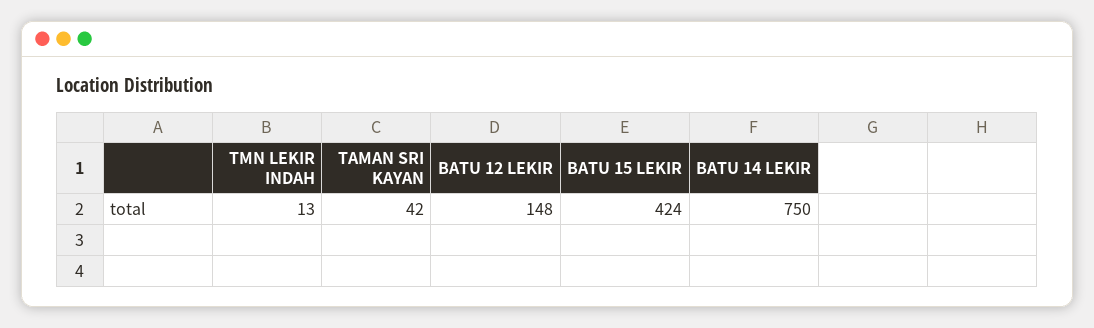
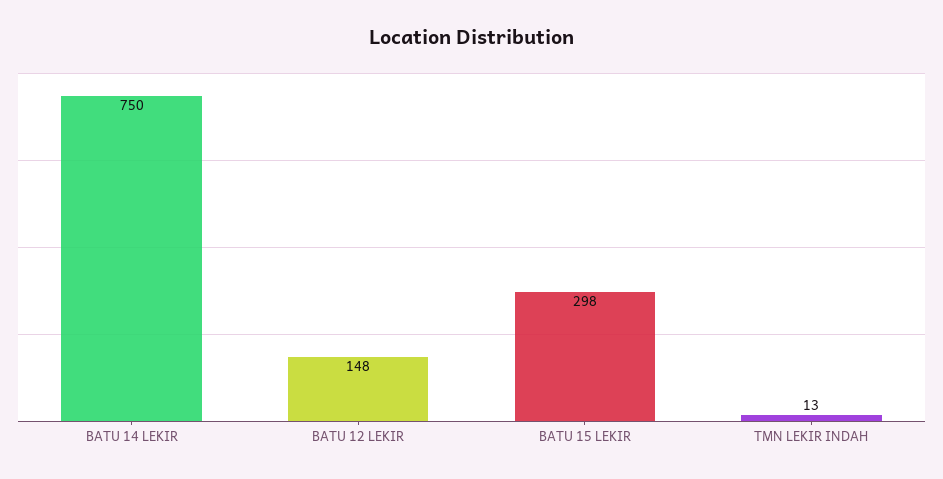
TAMAN SRI KAYAN: 42 -> none
BATU 15 LEKIR: 424 -> 298

